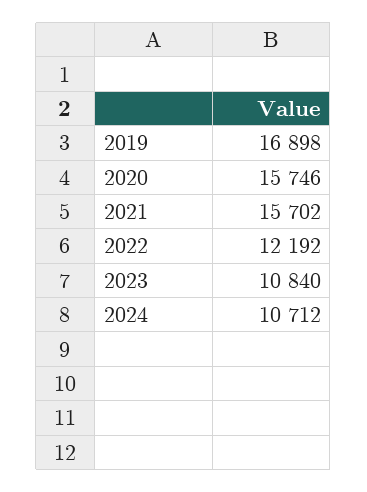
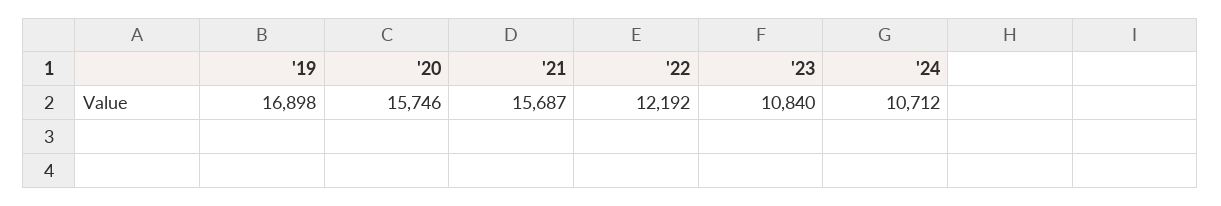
2021: 15702 -> 15687

